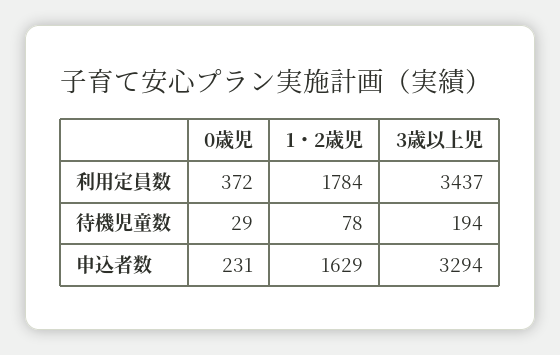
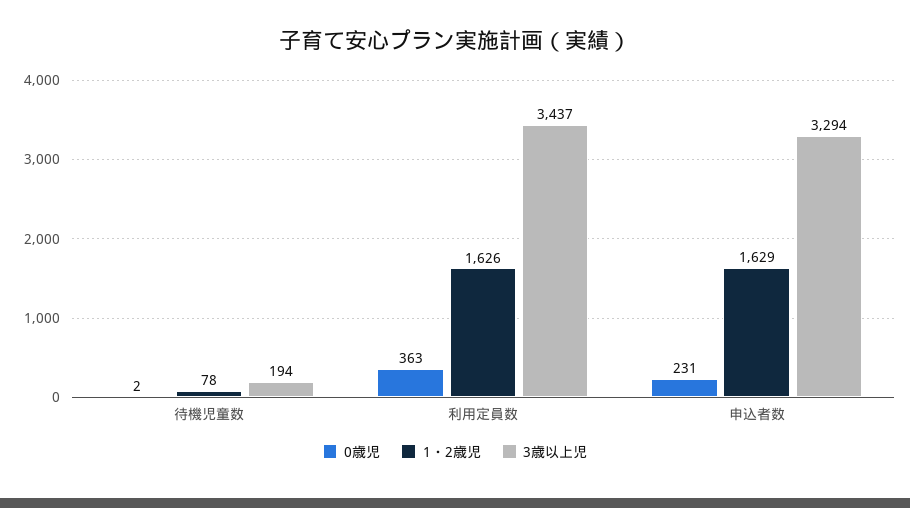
0歳児, 利用定員数: 372 -> 363
1・2歳児, 利用定員数: 1784 -> 1626
0歳児, 待機児童数: 29 -> 2

